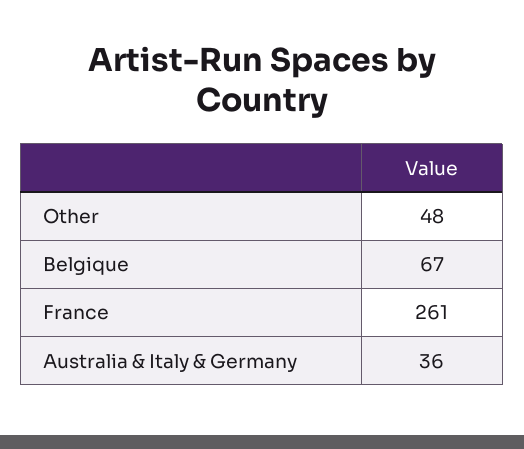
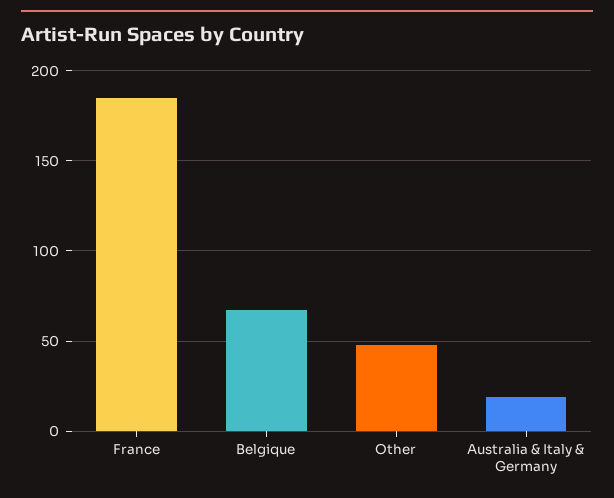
France: 261 -> 185
Australia & Italy & Germany: 36 -> 20

